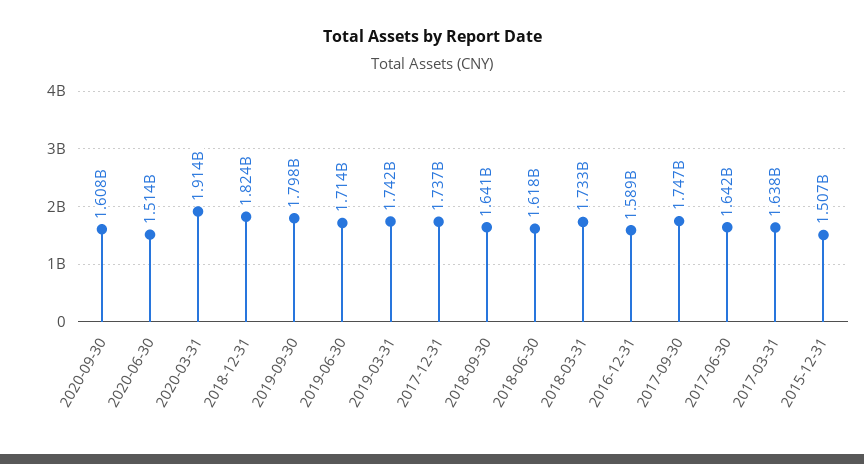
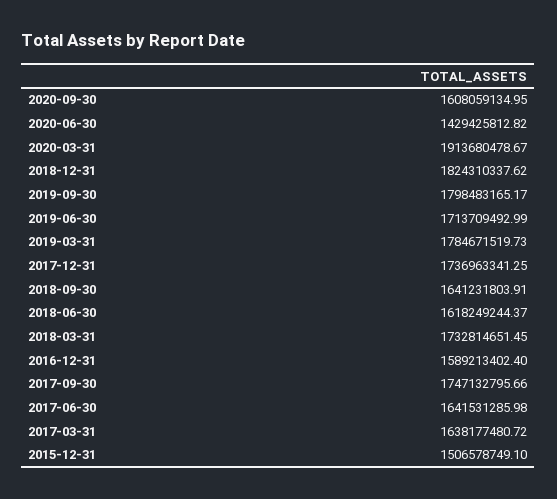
2020-06-30: 1514000000 -> 1429425812.82
2019-03-31: 1742000000 -> 1784671519.73

